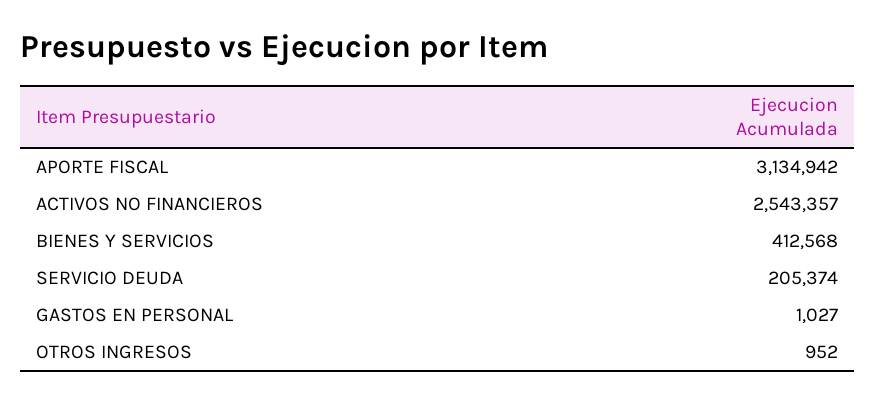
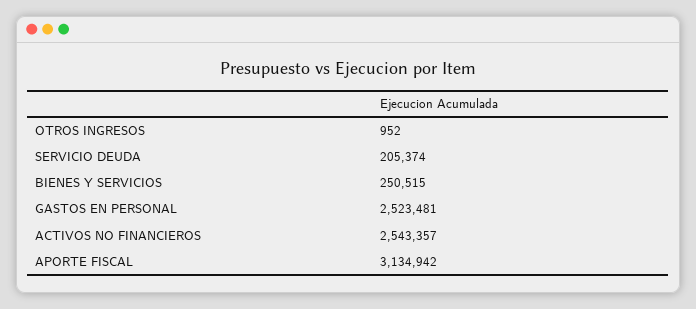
BIENES Y SERVICIOS: 412568 -> 250515
GASTOS EN PERSONAL: 1027 -> 2523481

